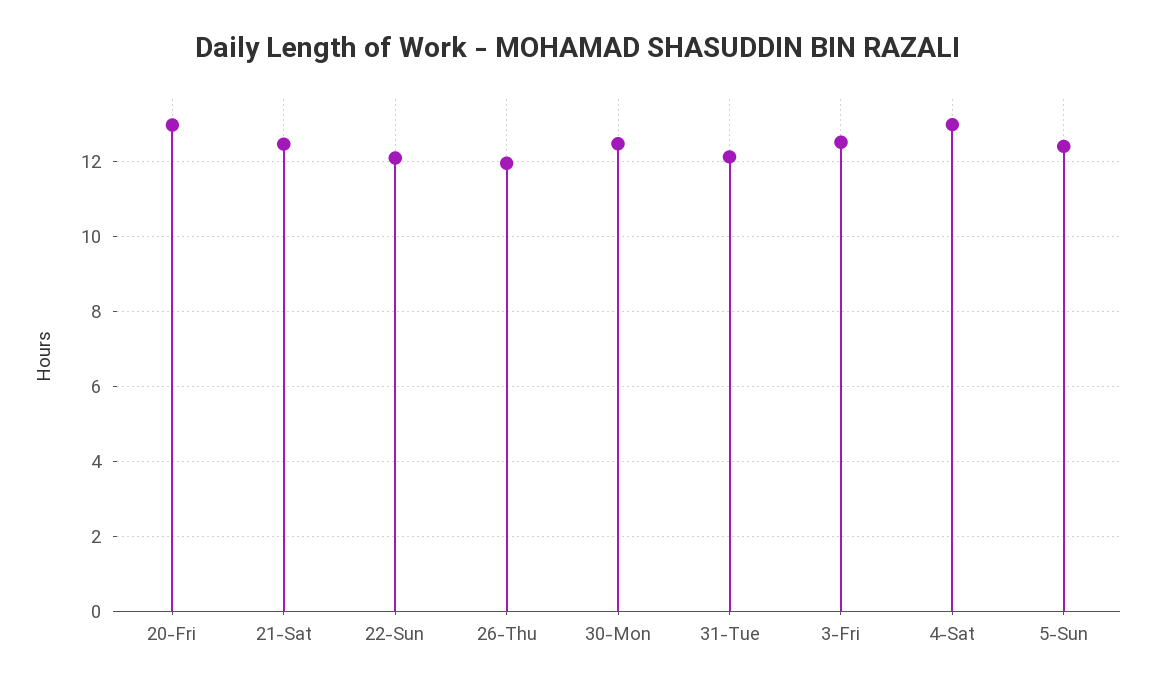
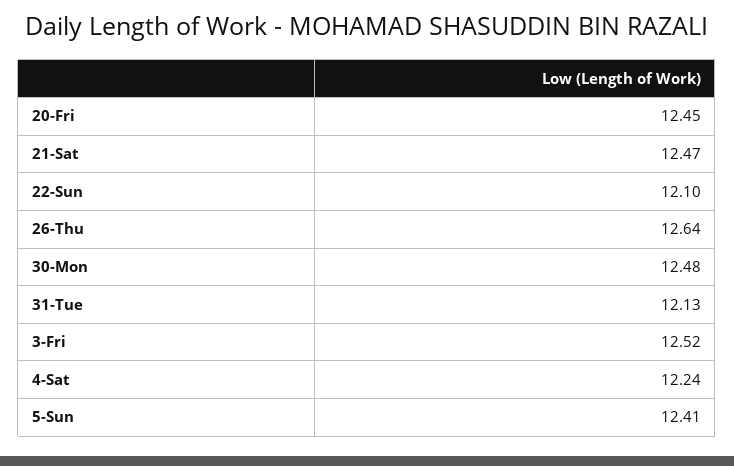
20-Fri: 13 -> 12.45
26-Thu: 12 -> 12.64
4-Sat: 13 -> 12.24

